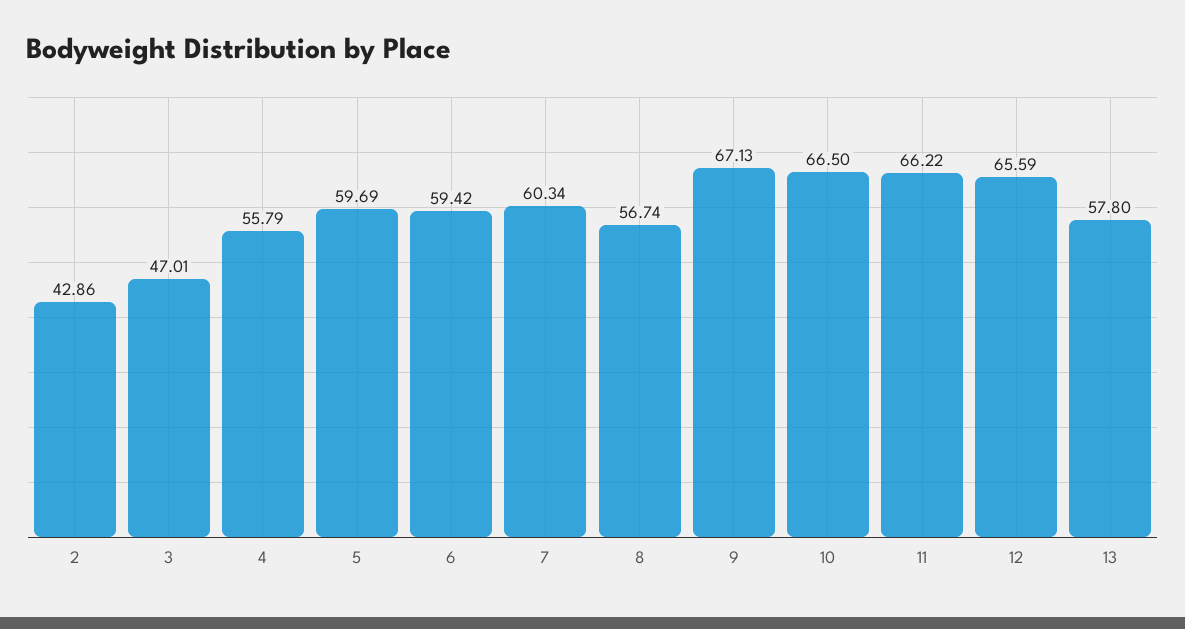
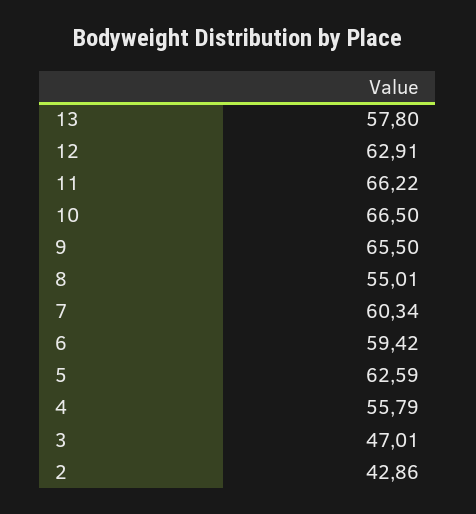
5: 59.69 -> 62.59
8: 56.74 -> 55.01
9: 67.13 -> 65.5
12: 65.59 -> 62.91

